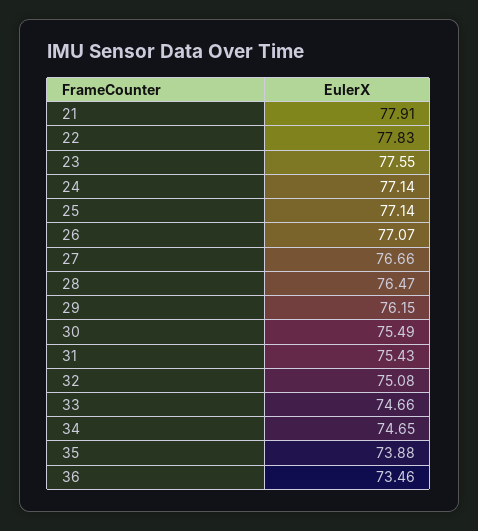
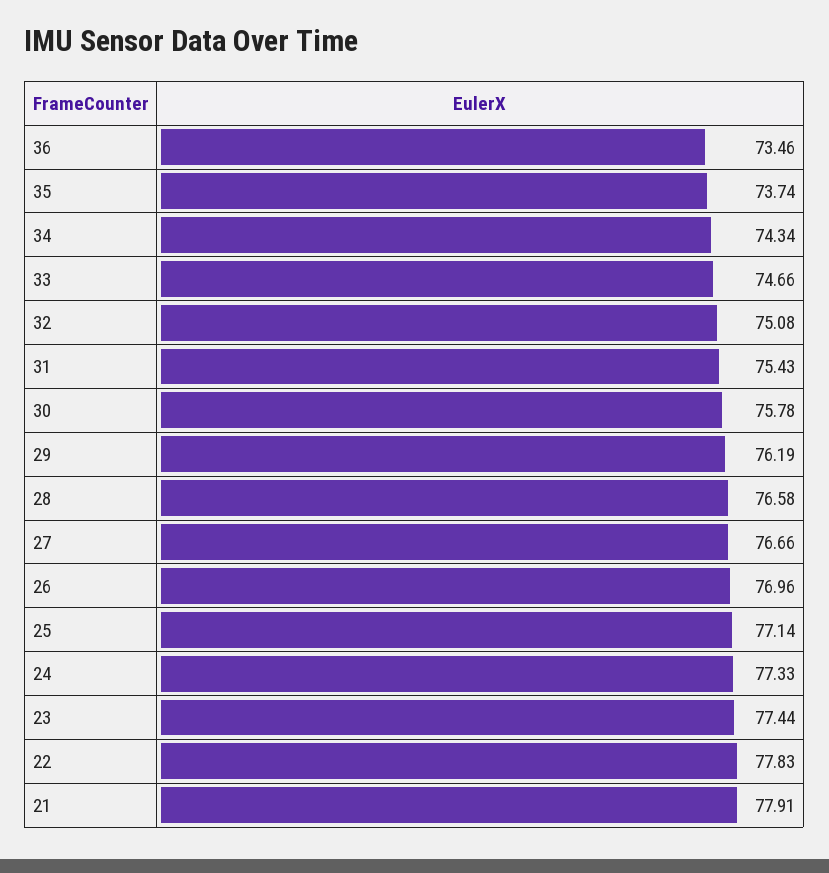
23: 77.55 -> 77.44
24: 77.14 -> 77.33
26: 77.07 -> 76.96
28: 76.47 -> 76.58
29: 76.15 -> 76.19
30: 75.49 -> 75.78
34: 74.65 -> 74.34
35: 73.88 -> 73.74

